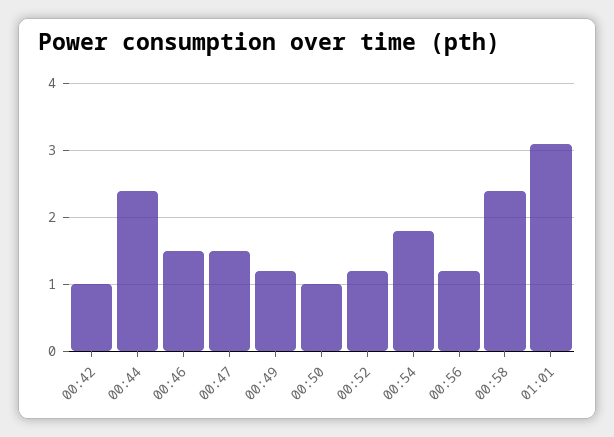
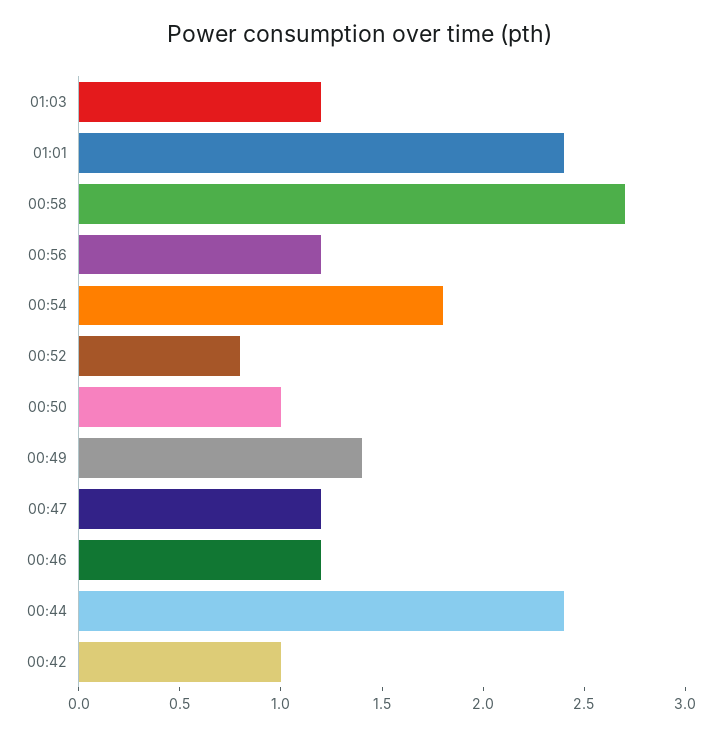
00:46: 1.5 -> 1.2
00:47: 1.5 -> 1.2
00:49: 1.2 -> 1.4
00:52: 1.2 -> 0.8
00:58: 2.4 -> 2.7
01:01: 3.1 -> 2.4
01:03: none -> 1.2

